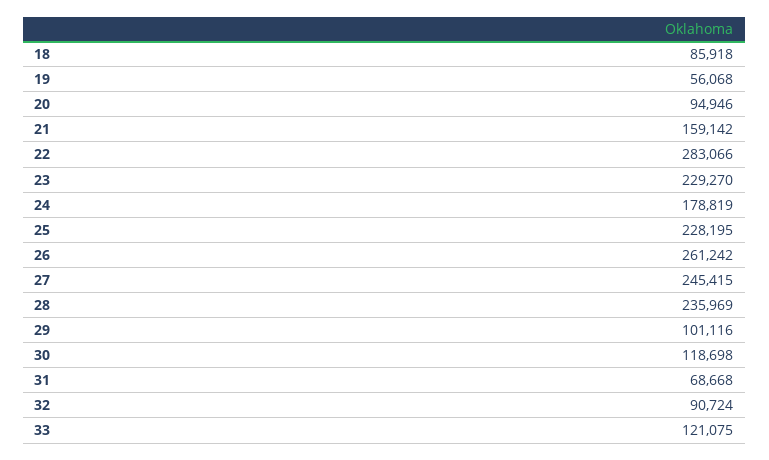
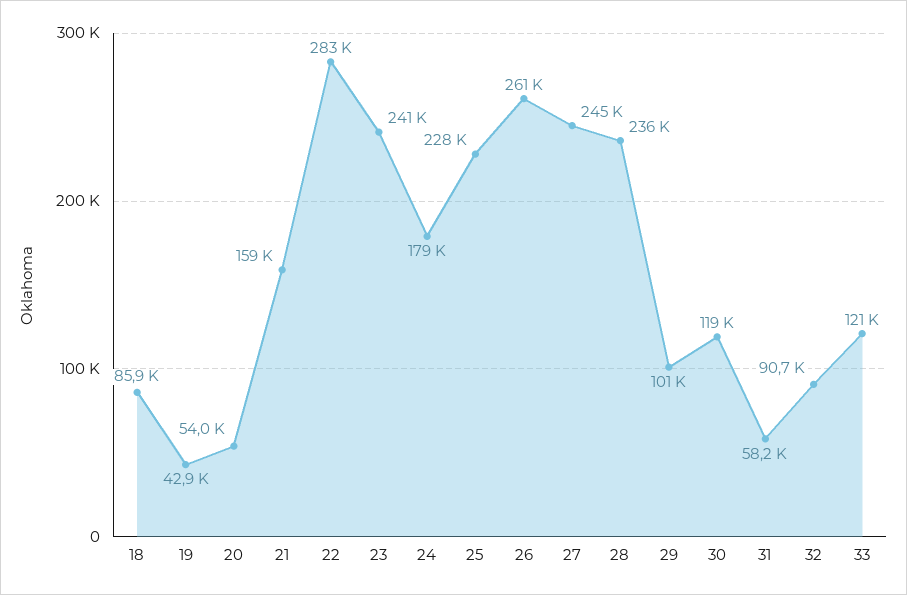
19: 56068 -> 42900
20: 94946 -> 54000
23: 229270 -> 241000
31: 68668 -> 58200

